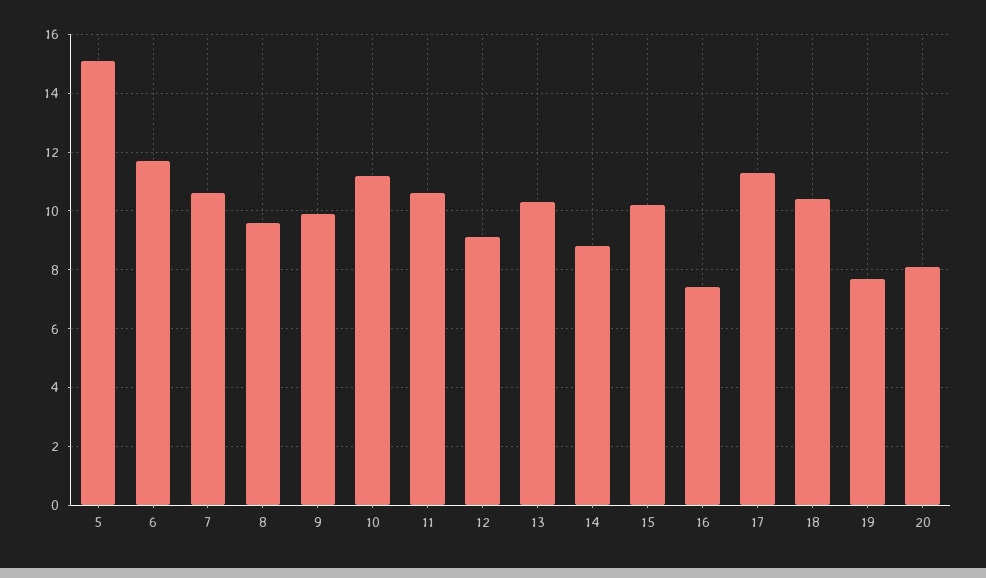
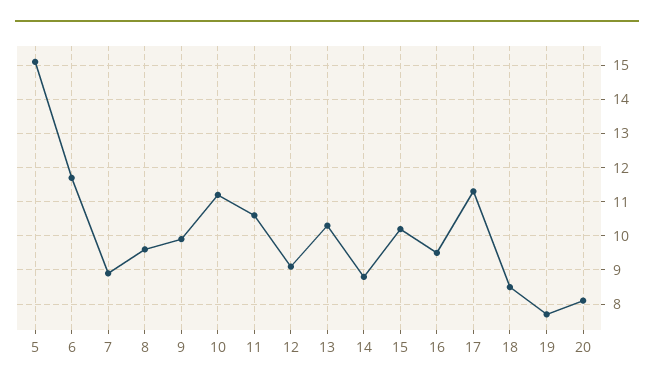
7: 10.5 -> 9
16: 7.5 -> 9.5
18: 10.5 -> 8.5

